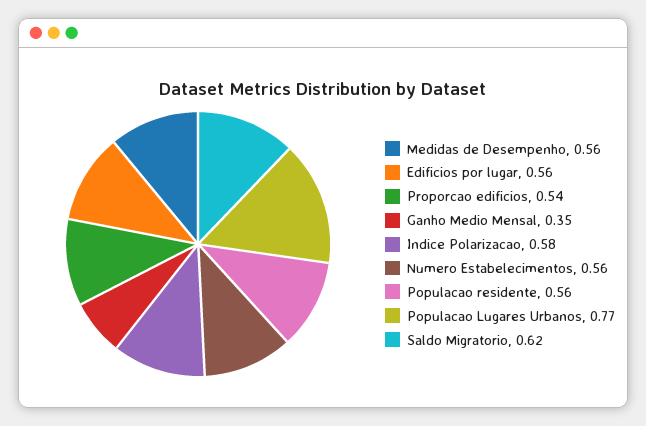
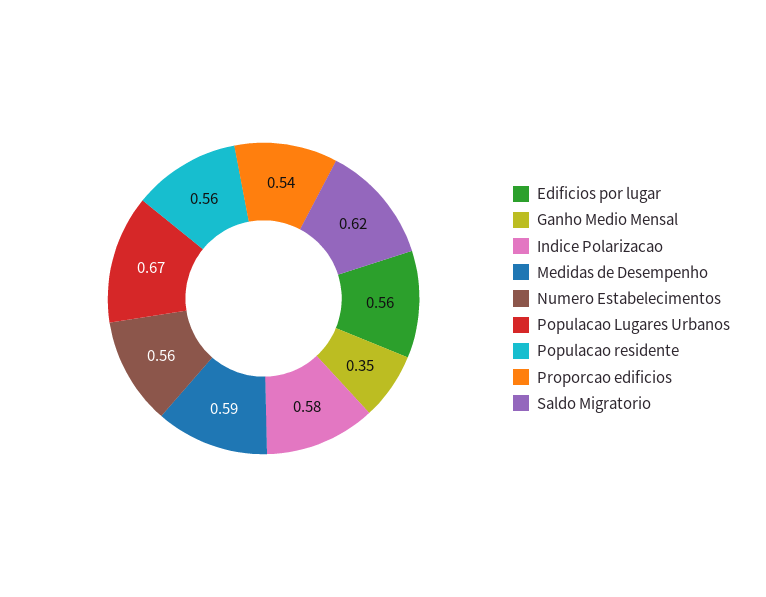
Medidas de Desempenho: 0.56 -> 0.59
Populacao Lugares Urbanos: 0.77 -> 0.67

